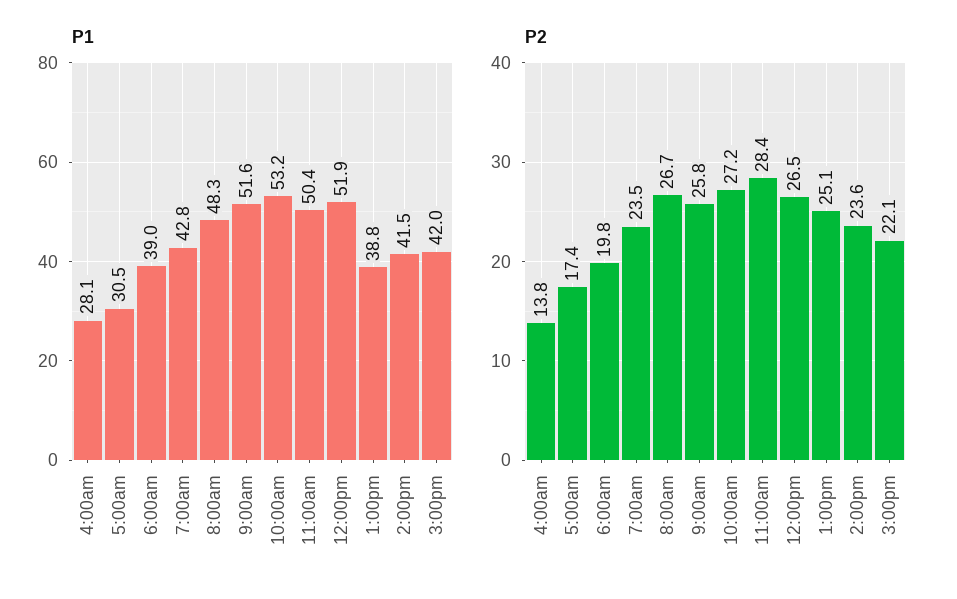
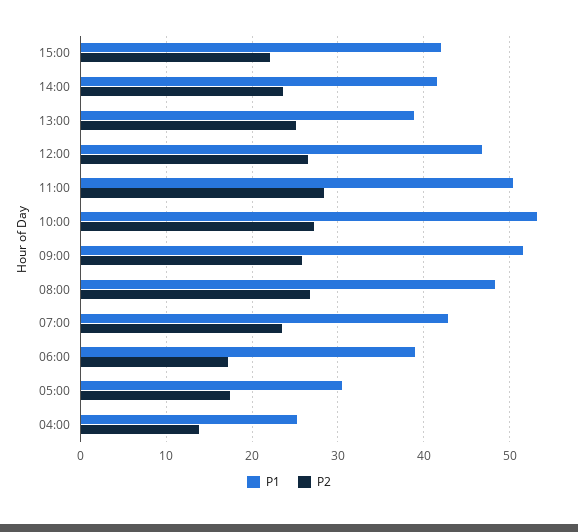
P1, 4:00am: 28.1 -> 25
P1, 12:00pm: 51.9 -> 47
P2, 6:00am: 19.8 -> 17

